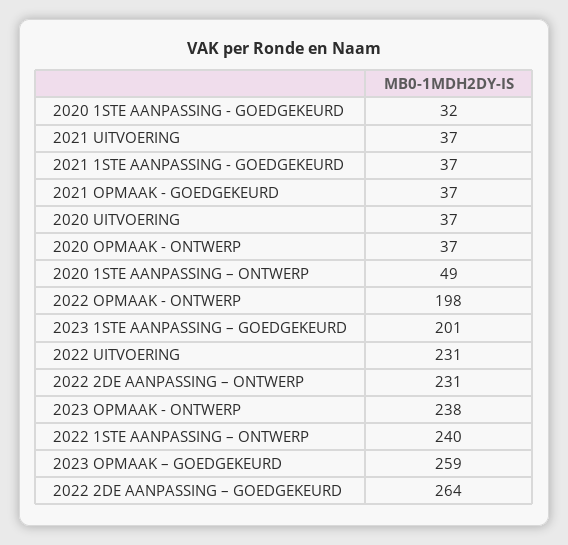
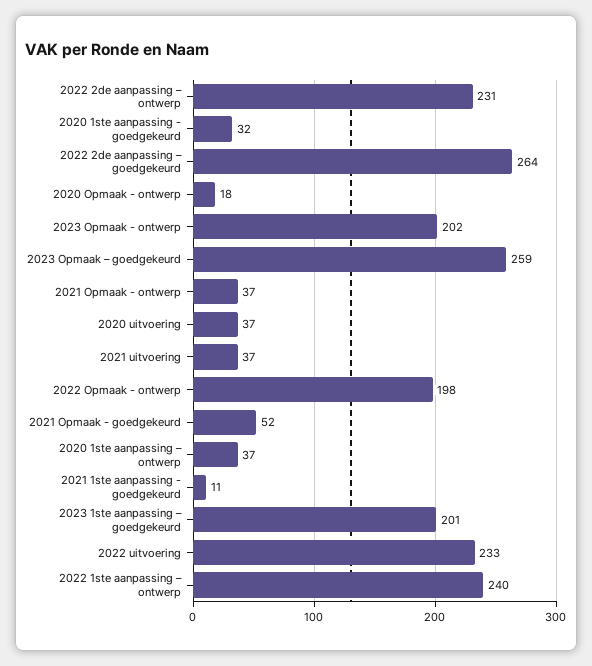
2021 1STE AANPASSING - GOEDGEKEURD: 37 -> 11
2021 OPMAAK - GOEDGEKEURD: 37 -> 52
2020 OPMAAK - ONTWERP: 37 -> 18
2020 1STE AANPASSING – ONTWERP: 49 -> 37
2022 UITVOERING: 231 -> 233
2023 OPMAAK - ONTWERP: 238 -> 202
2021 Opmaak - ontwerp: none -> 37

